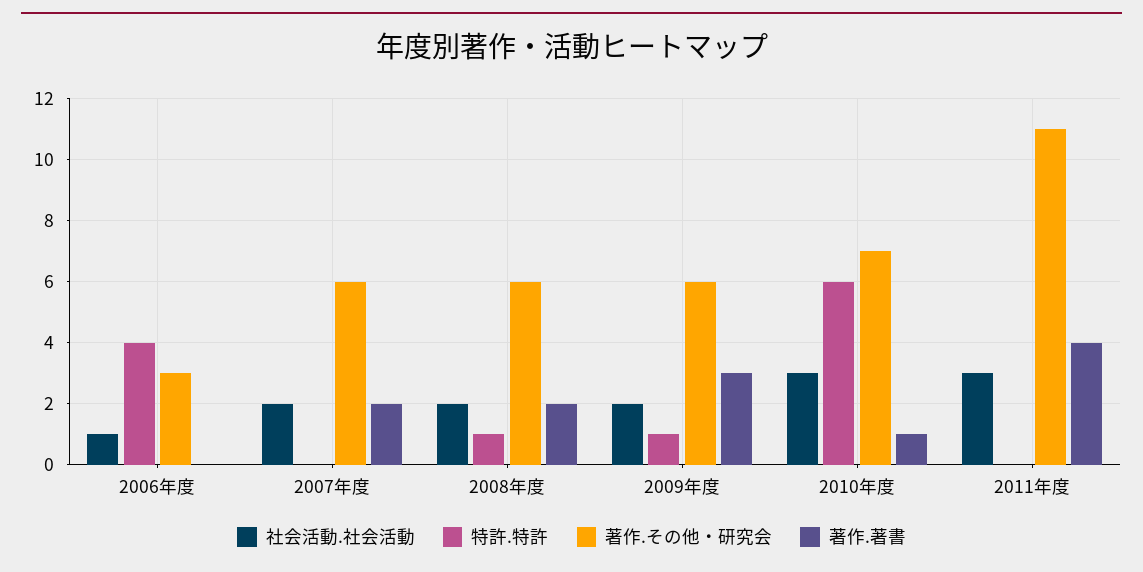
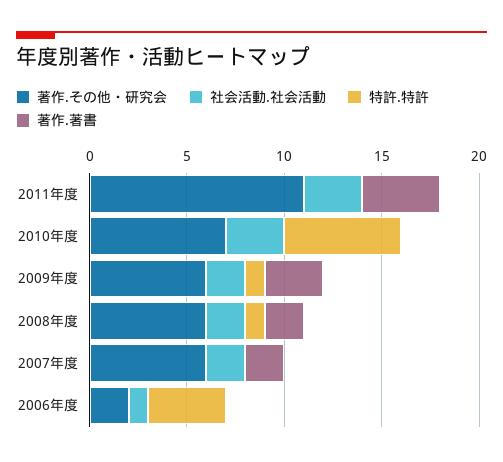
著作.その他・研究会, 2006年度: 3 -> 2
著作.著書, 2010年度: 1 -> 0

